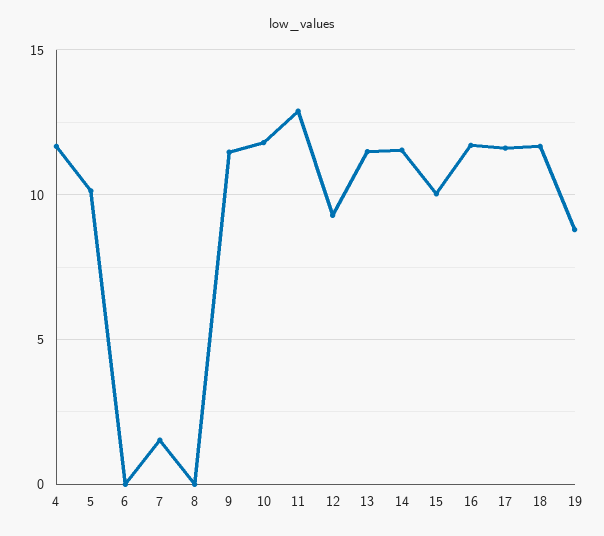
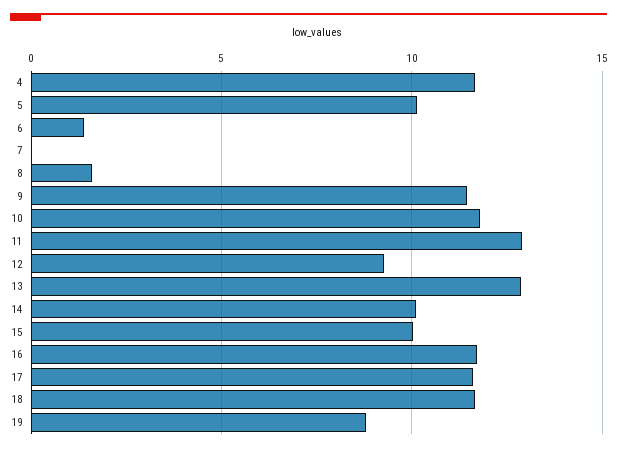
6: 0 -> 1.5
7: 1.5 -> 0
8: 0 -> 1.5
13: 11.5 -> 13
14: 11.5 -> 10

